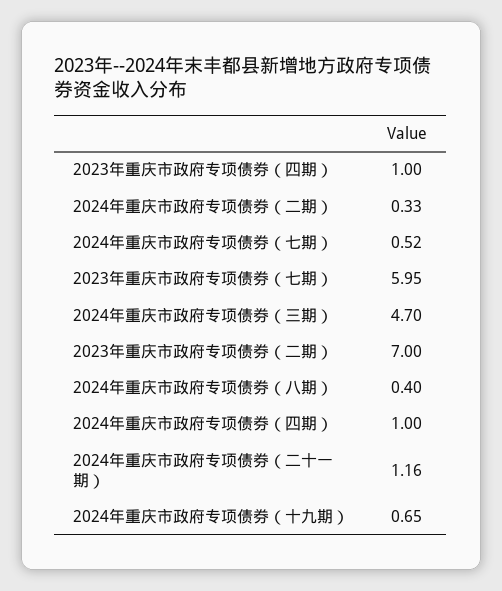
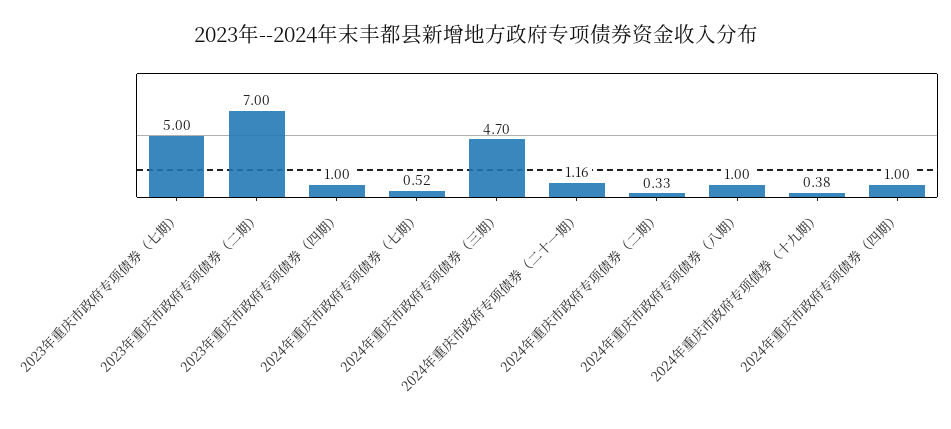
2023年重庆市政府专项债券（七期）: 5.95 -> 5
2024年重庆市政府专项债券（八期）: 0.4 -> 1
2024年重庆市政府专项债券（十九期）: 0.65 -> 0.38

